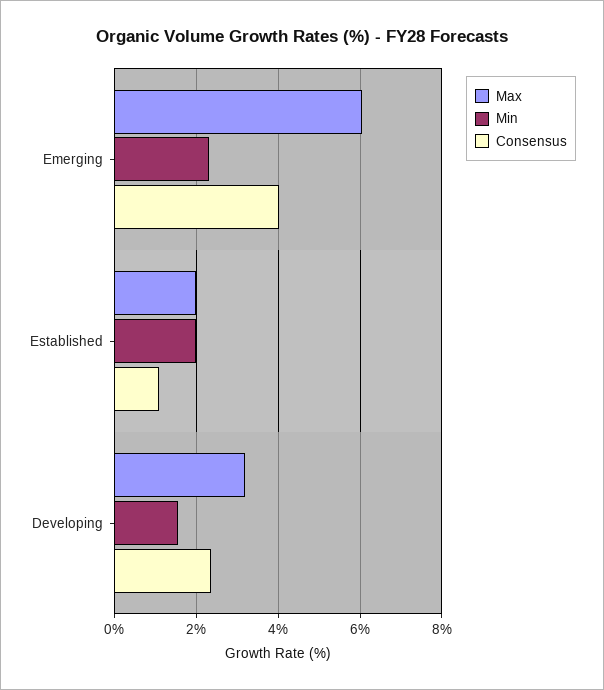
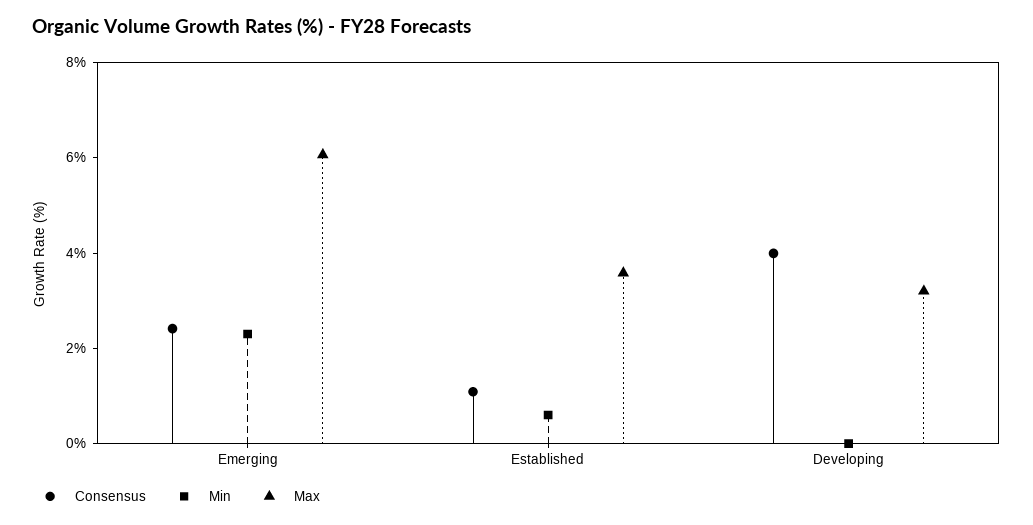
Consensus, Emerging: 4 -> 2.5
Max, Established: 2 -> 3.5
Min, Established: 2 -> 0.5
Min, Developing: 1.6 -> 0
Consensus, Developing: 2.4 -> 4

